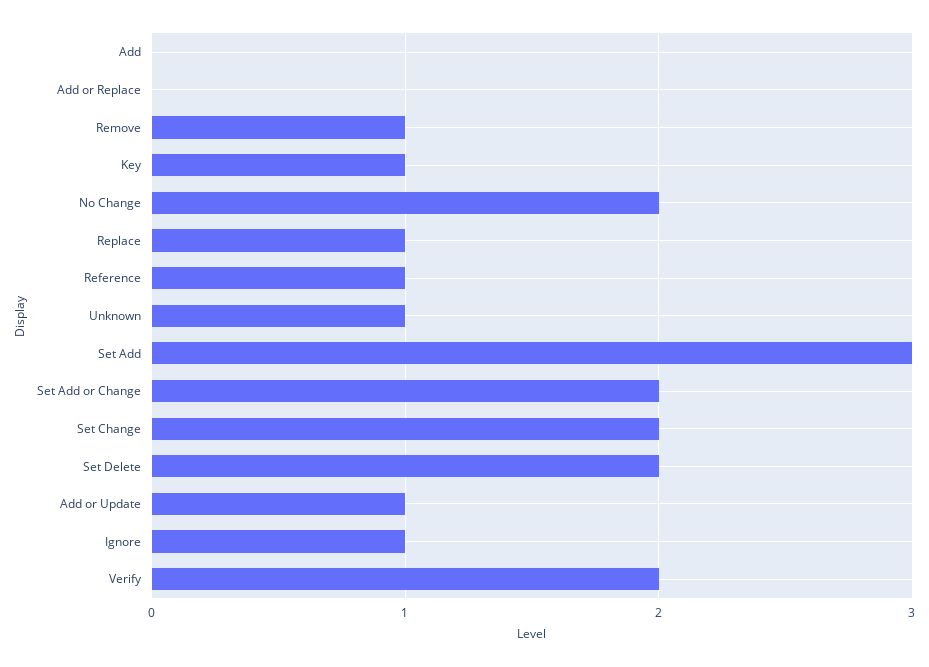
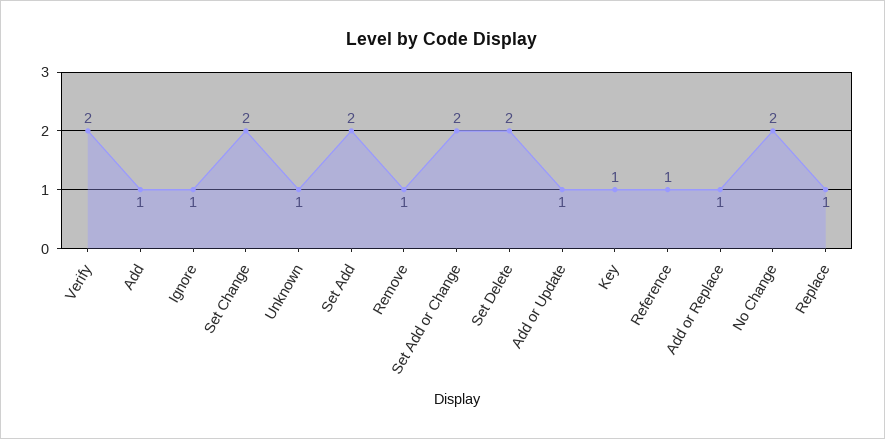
Add: 0 -> 1
Add or Replace: 0 -> 1
Set Add: 3 -> 2

